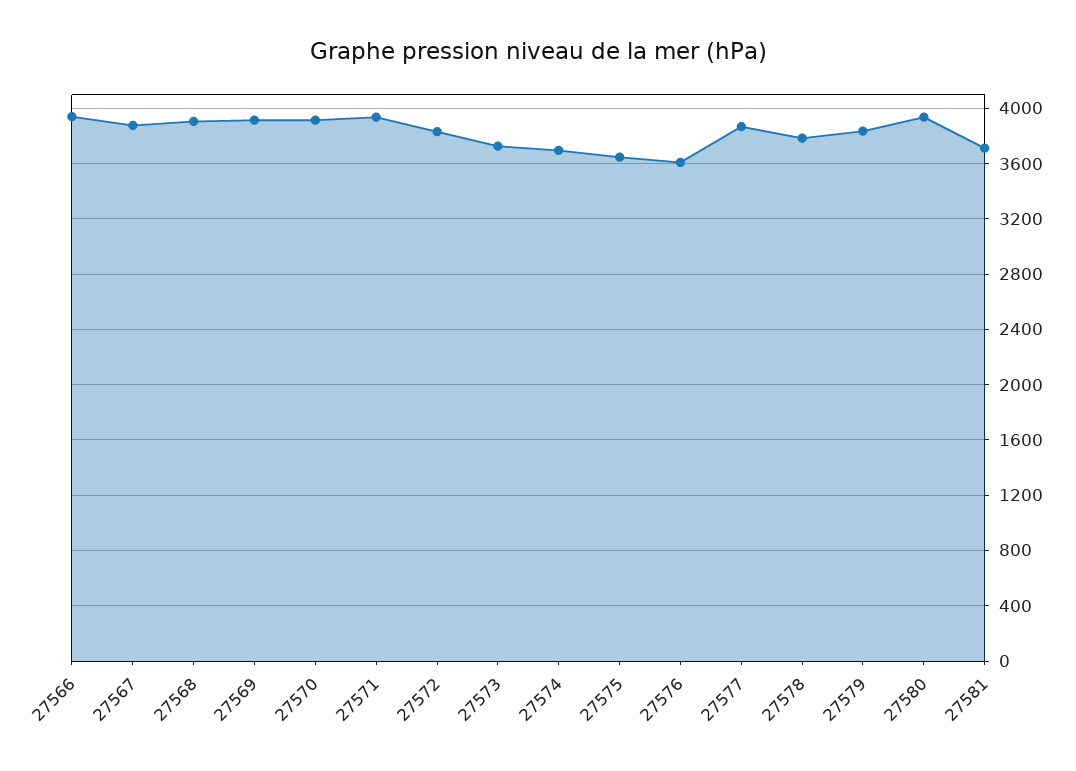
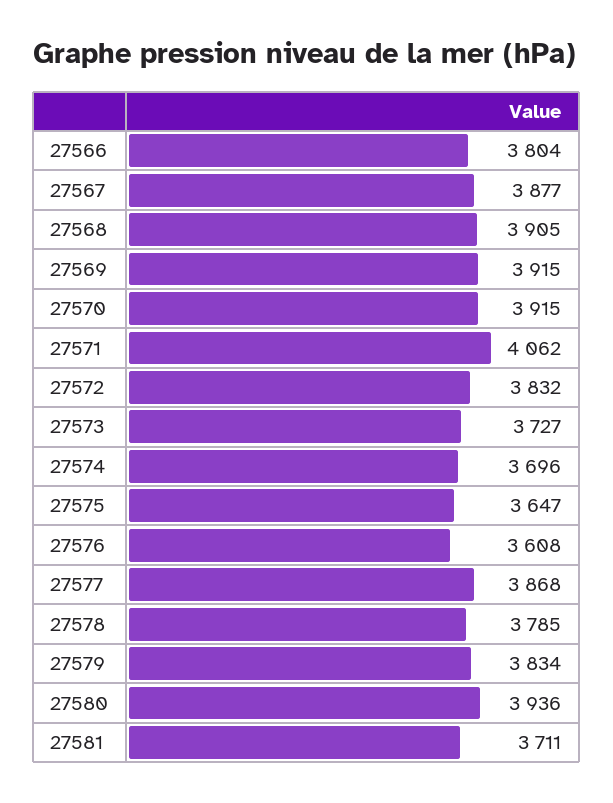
27566: 3950 -> 3804
27571: 3950 -> 4062

